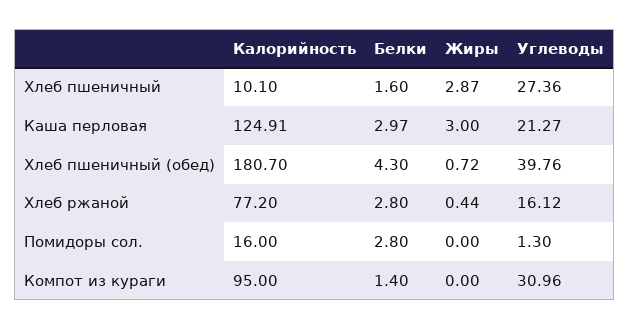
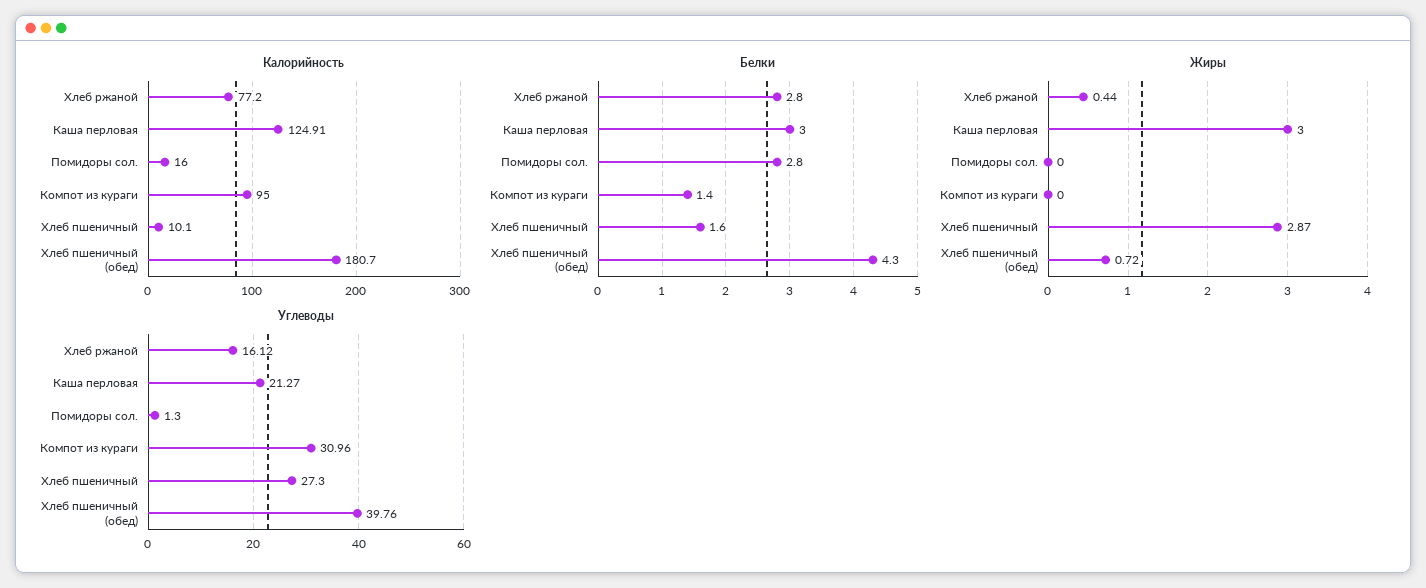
Углеводы, Хлеб пшеничный: 27.36 -> 27.3
Белки, Каша перловая: 2.97 -> 3

